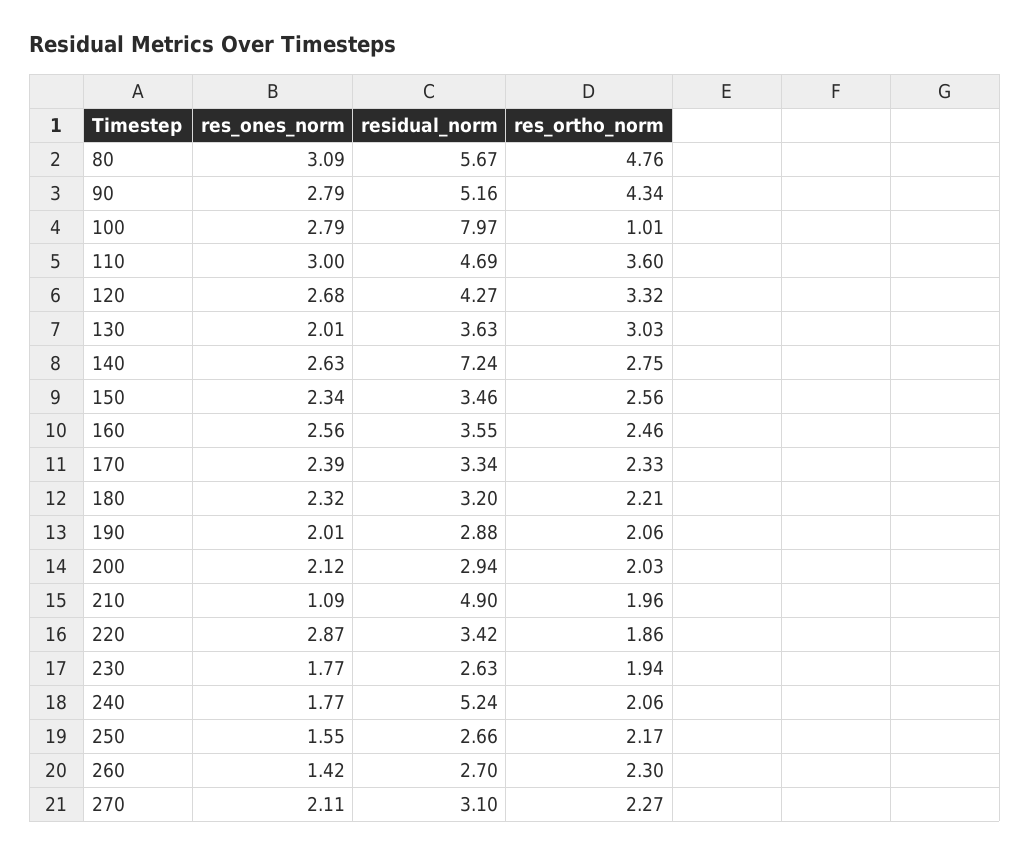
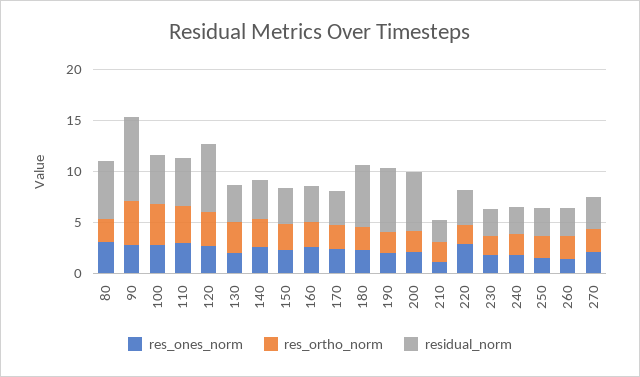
res_ortho_norm, 80: 4.76 -> 2
residual_norm, 90: 5.16 -> 8
residual_norm, 100: 7.97 -> 5
res_ortho_norm, 100: 1.01 -> 4
residual_norm, 120: 4.27 -> 7
residual_norm, 140: 7.24 -> 4
residual_norm, 180: 3.2 -> 6
residual_norm, 190: 2.88 -> 6
residual_norm, 200: 2.94 -> 6
residual_norm, 210: 4.9 -> 2
residual_norm, 240: 5.24 -> 3

